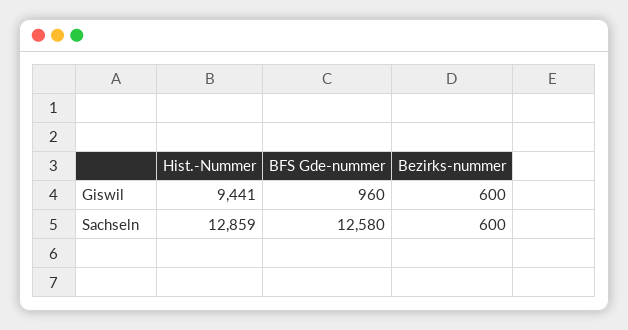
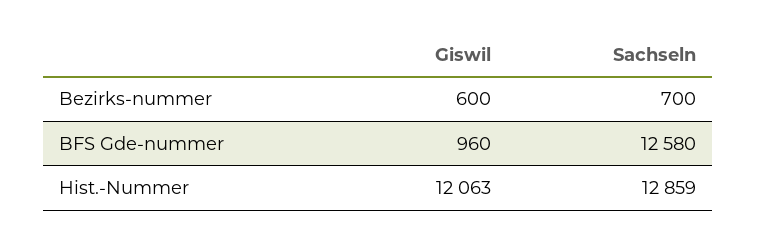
Hist.-Nummer, Giswil: 9441 -> 12063
Bezirks-nummer, Sachseln: 600 -> 700

